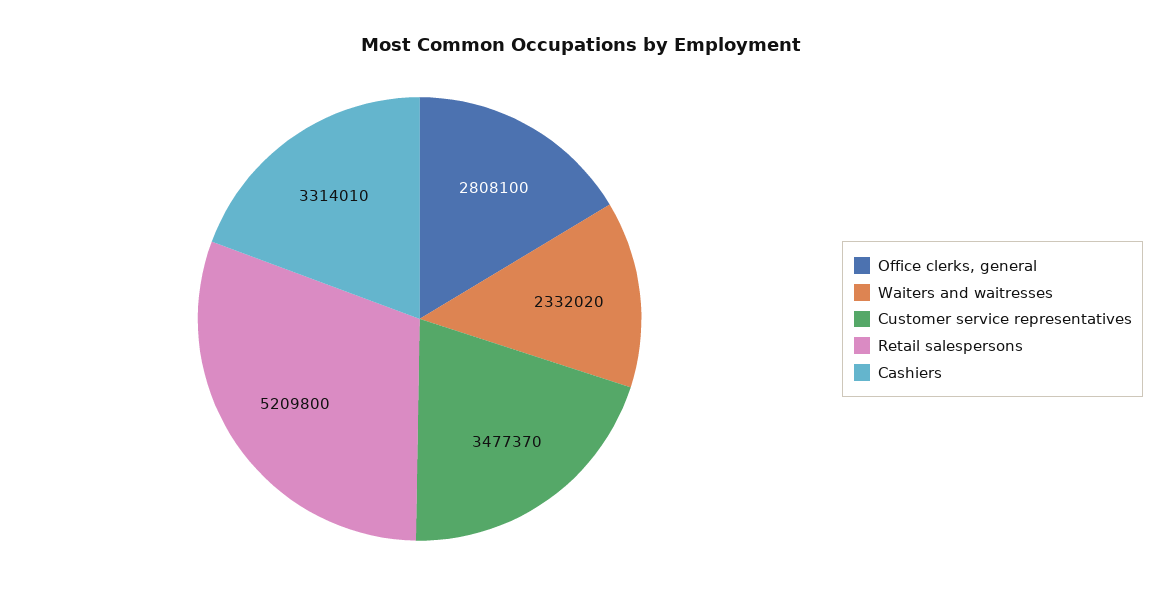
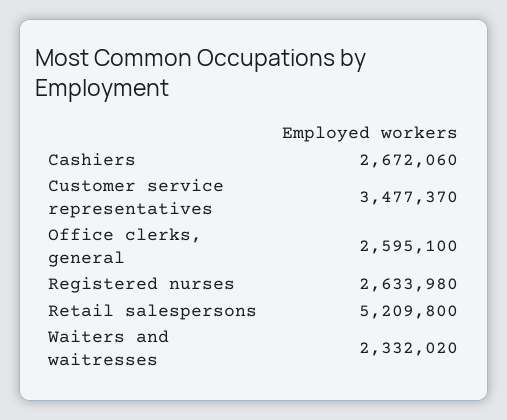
Office clerks, general: 2808100 -> 2595100
Cashiers: 3314010 -> 2672060
Registered nurses: none -> 2633980

